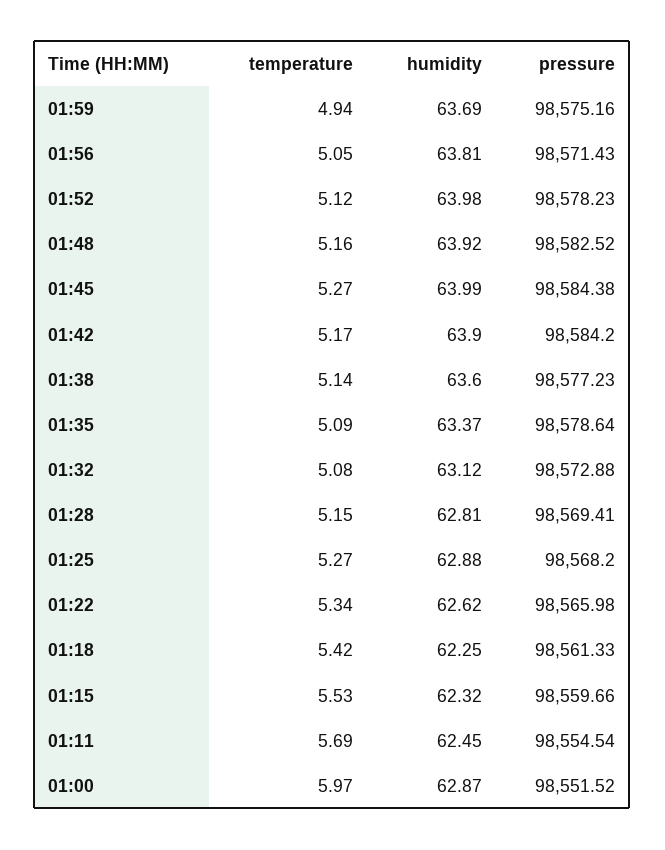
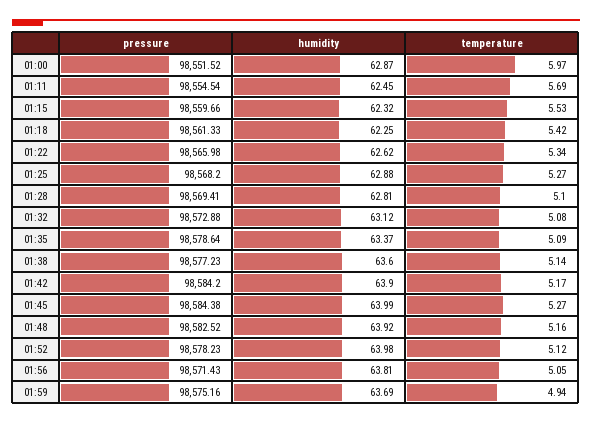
temperature, 01:28: 5.15 -> 5.1

